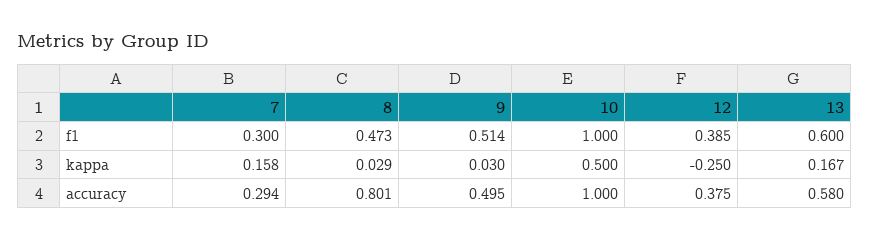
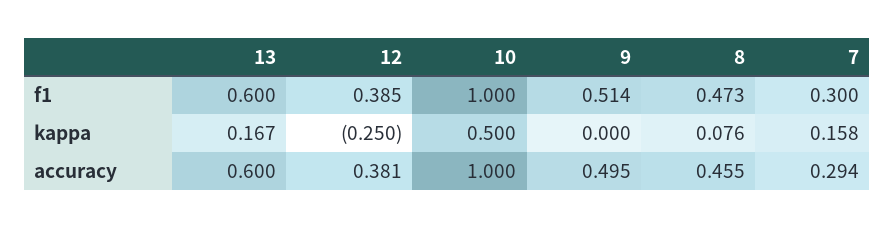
8, kappa: 0.029 -> 0.076
9, kappa: 0.03 -> 0
8, accuracy: 0.801 -> 0.455
12, accuracy: 0.375 -> 0.381
13, accuracy: 0.58 -> 0.6

